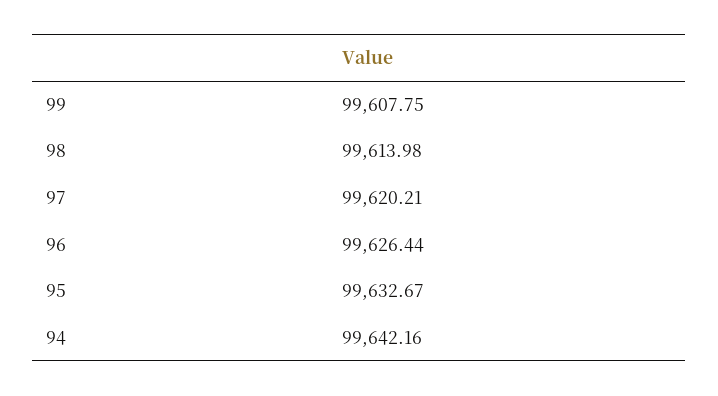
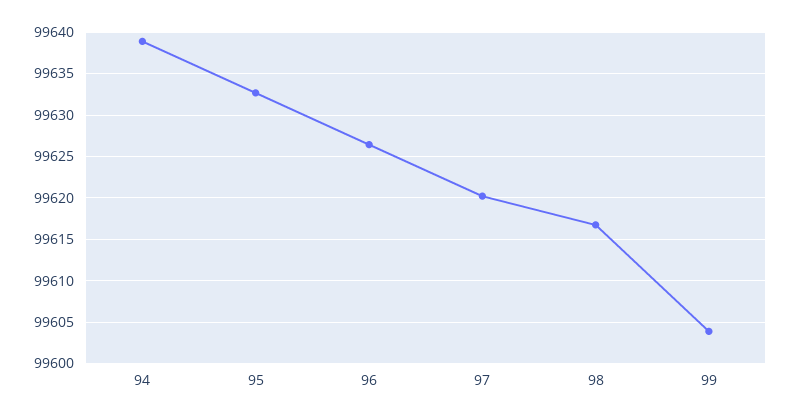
99: 99607.75 -> 99604
98: 99613.98 -> 99617
94: 99642.16 -> 99639

